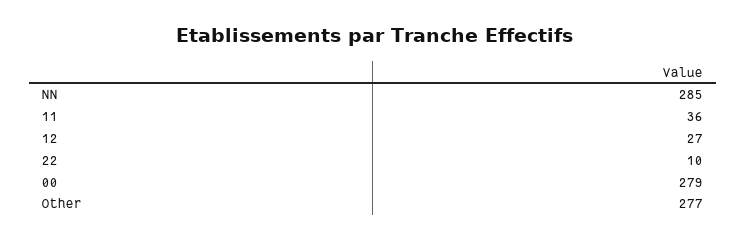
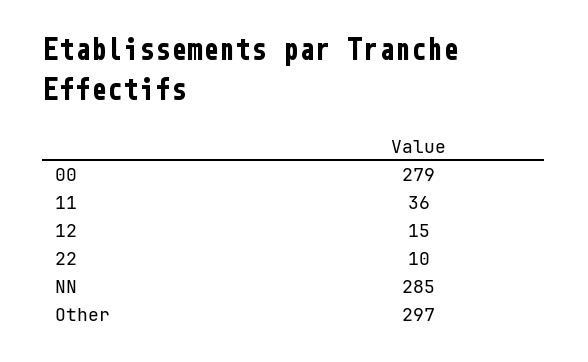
12: 27 -> 15
Other: 277 -> 297

